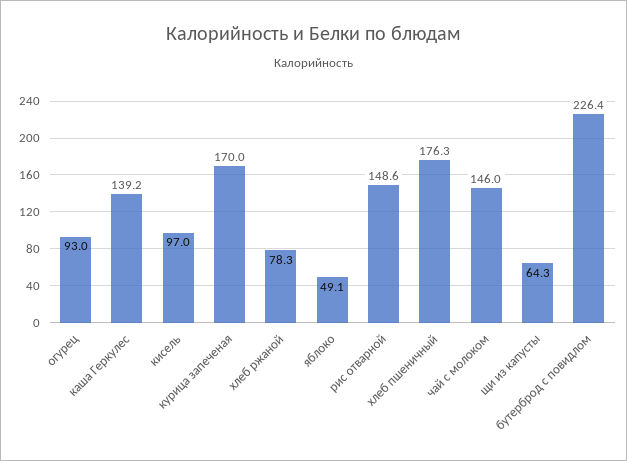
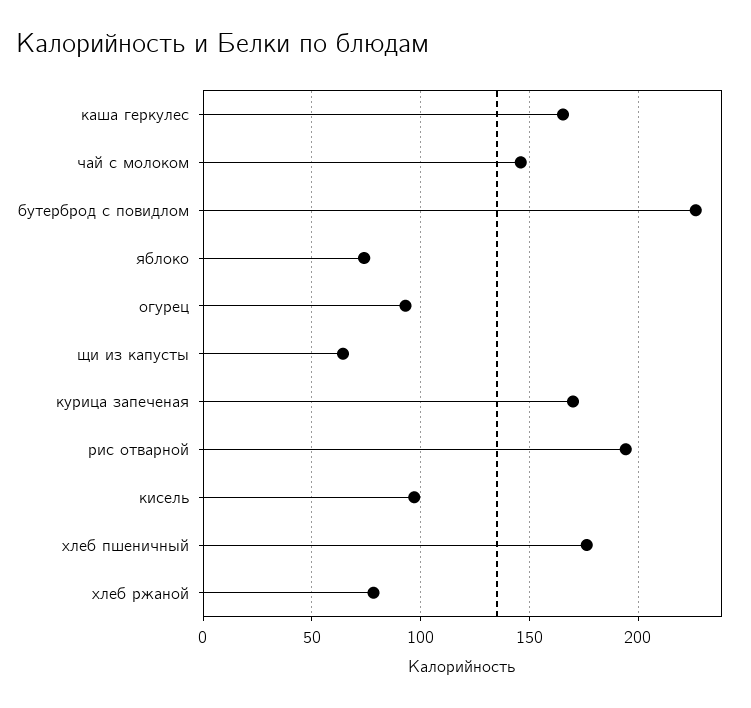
каша Геркулес: 139.2 -> 165
яблоко: 49.1 -> 75
рис отварной: 148.6 -> 195

